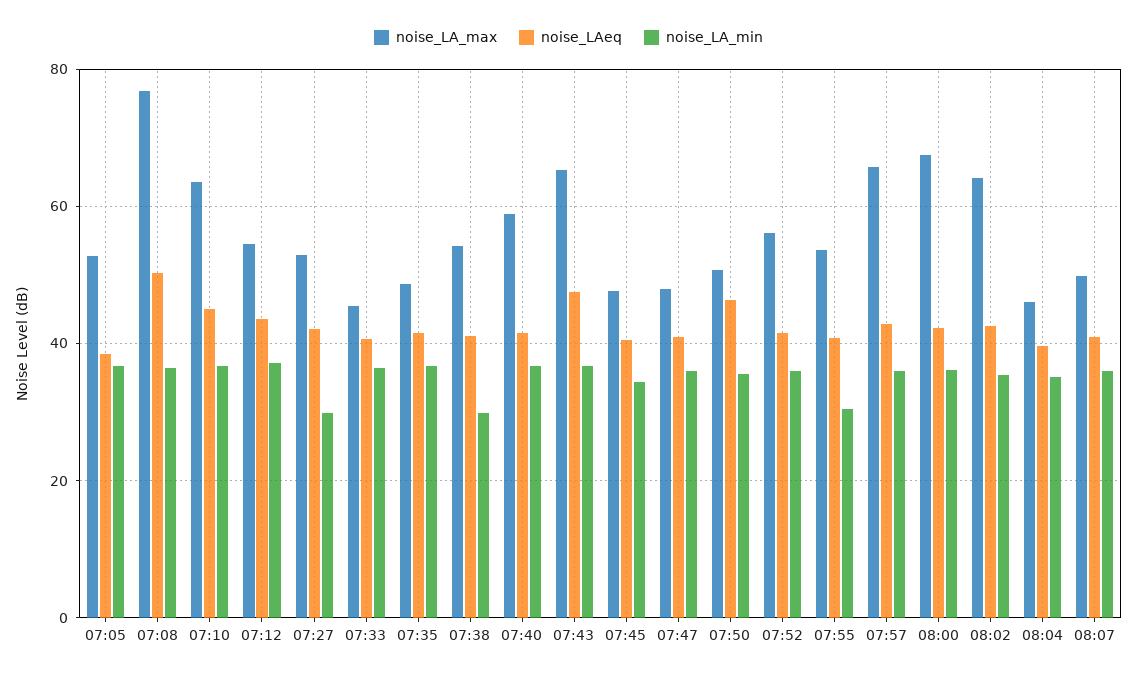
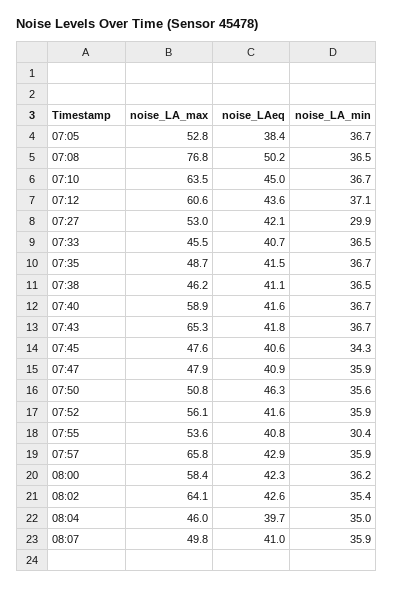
noise_LA_max, 07:12: 54 -> 60.6
noise_LA_max, 07:38: 54 -> 46.2
noise_LA_min, 07:38: 30 -> 36.5
noise_LAeq, 07:43: 48 -> 41.8
noise_LA_max, 08:00: 68 -> 58.4

